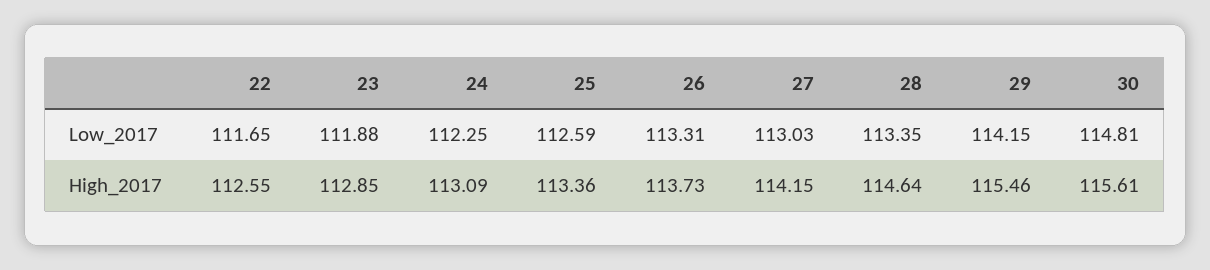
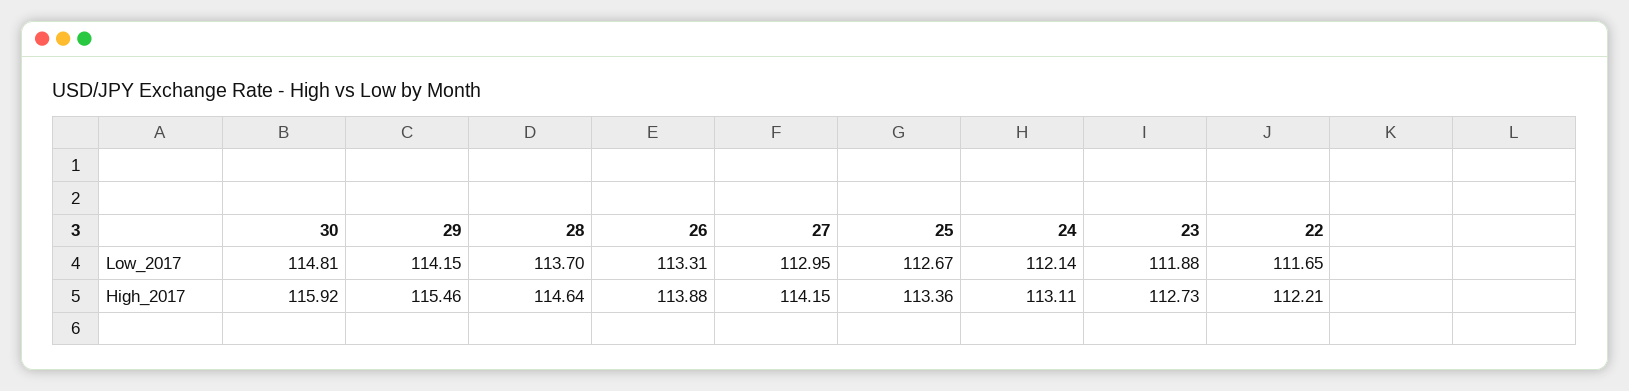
24, Low_2017: 112.25 -> 112.14
25, Low_2017: 112.59 -> 112.67
27, Low_2017: 113.03 -> 112.95
28, Low_2017: 113.35 -> 113.7
22, High_2017: 112.55 -> 112.21
23, High_2017: 112.85 -> 112.73
24, High_2017: 113.09 -> 113.11
26, High_2017: 113.73 -> 113.88
30, High_2017: 115.61 -> 115.92

